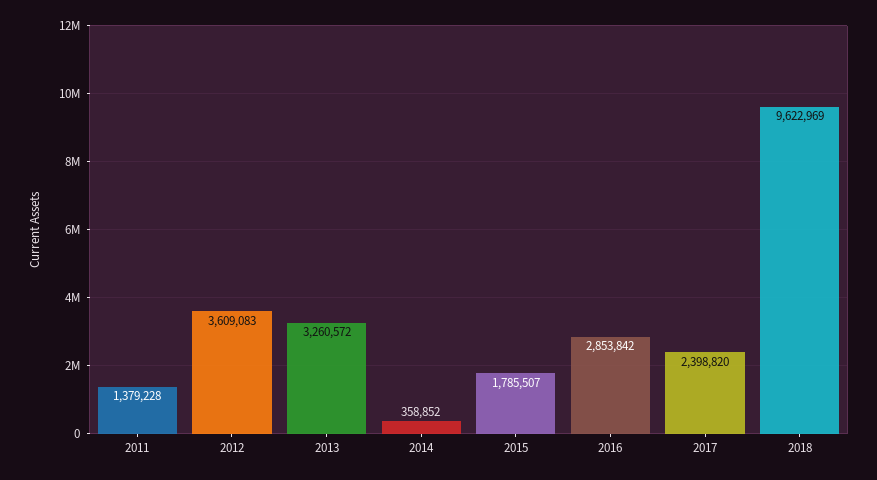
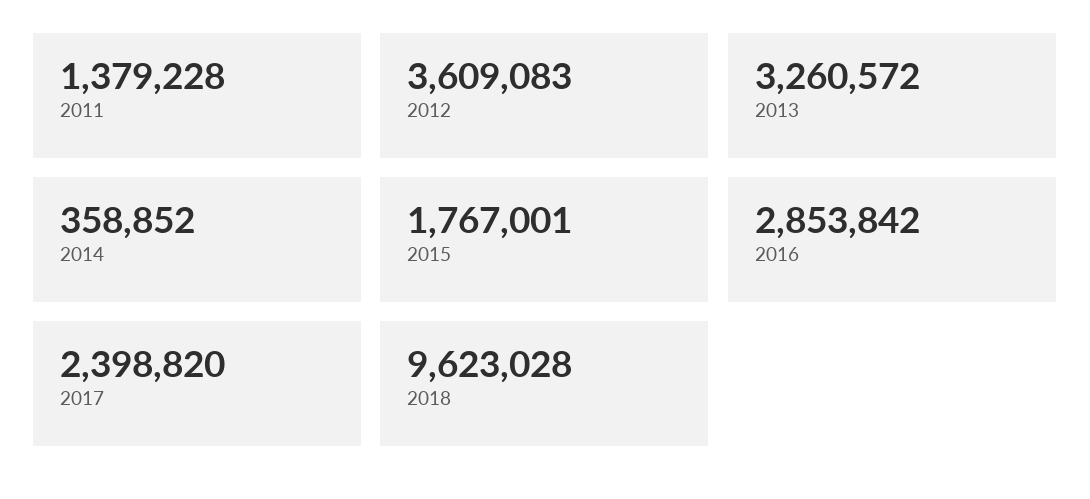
2015: 1785507 -> 1767001
2018: 9622969 -> 9623028

